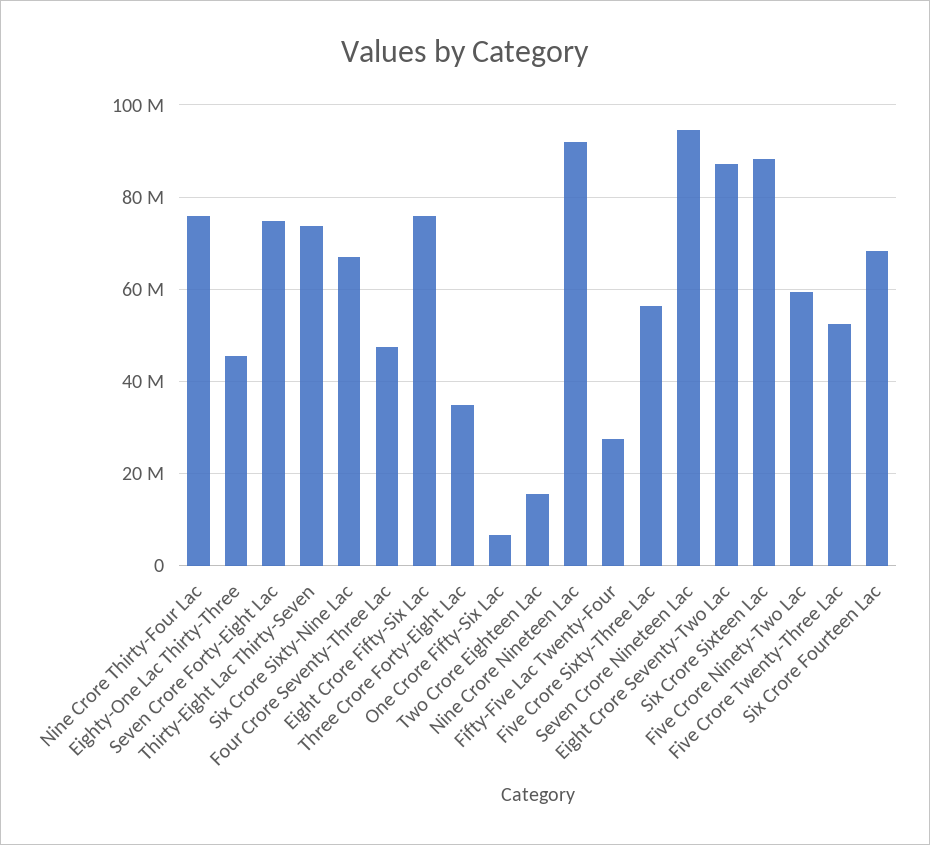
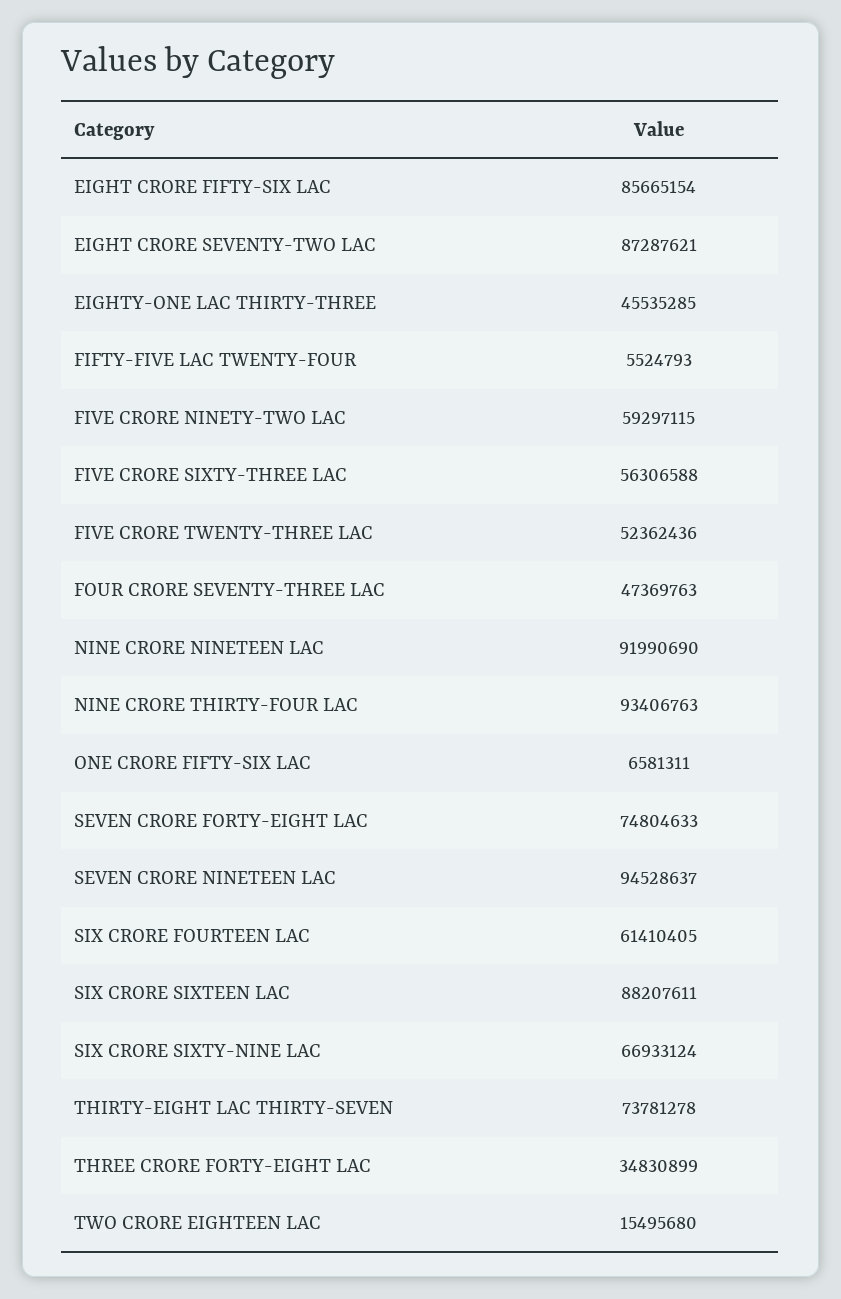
Nine Crore Thirty-Four Lac: 76000000 -> 93406763
Eight Crore Fifty-Six Lac: 76000000 -> 85665154
Fifty-Five Lac Twenty-Four: 28000000 -> 5524793
Six Crore Fourteen Lac: 68000000 -> 61410405

